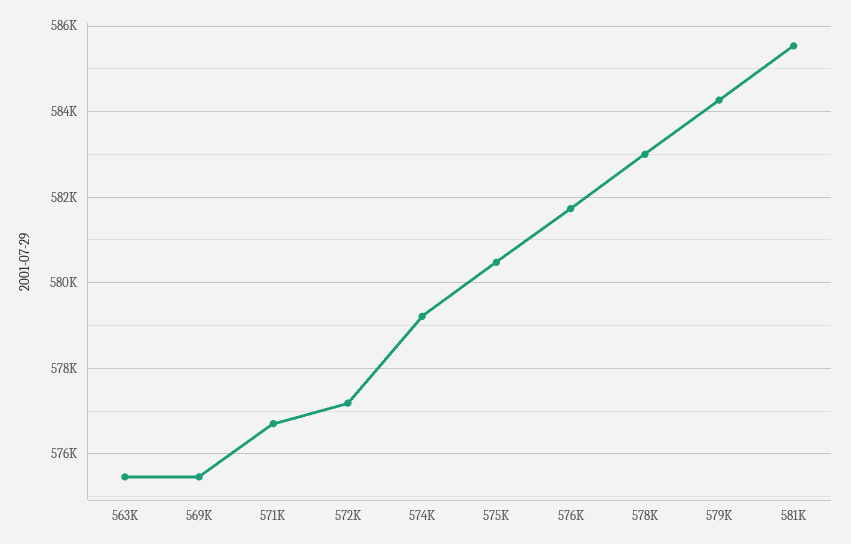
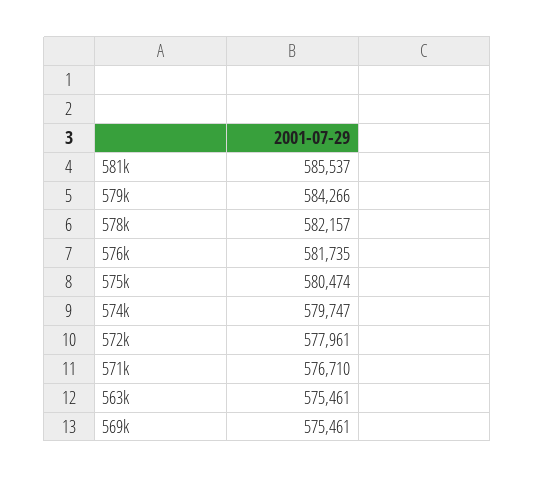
572K: 577200 -> 577961
574K: 579200 -> 579747
578K: 583000 -> 582157

